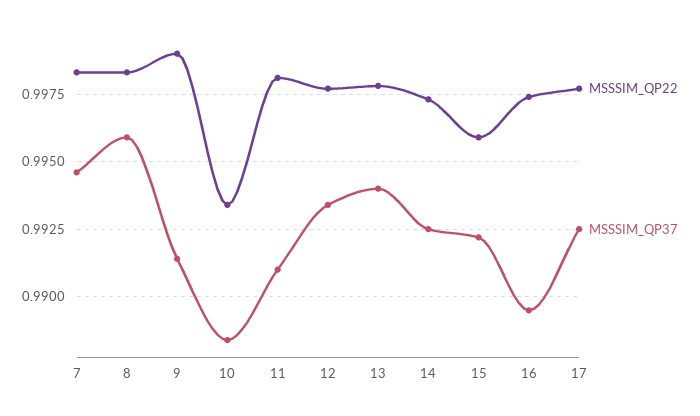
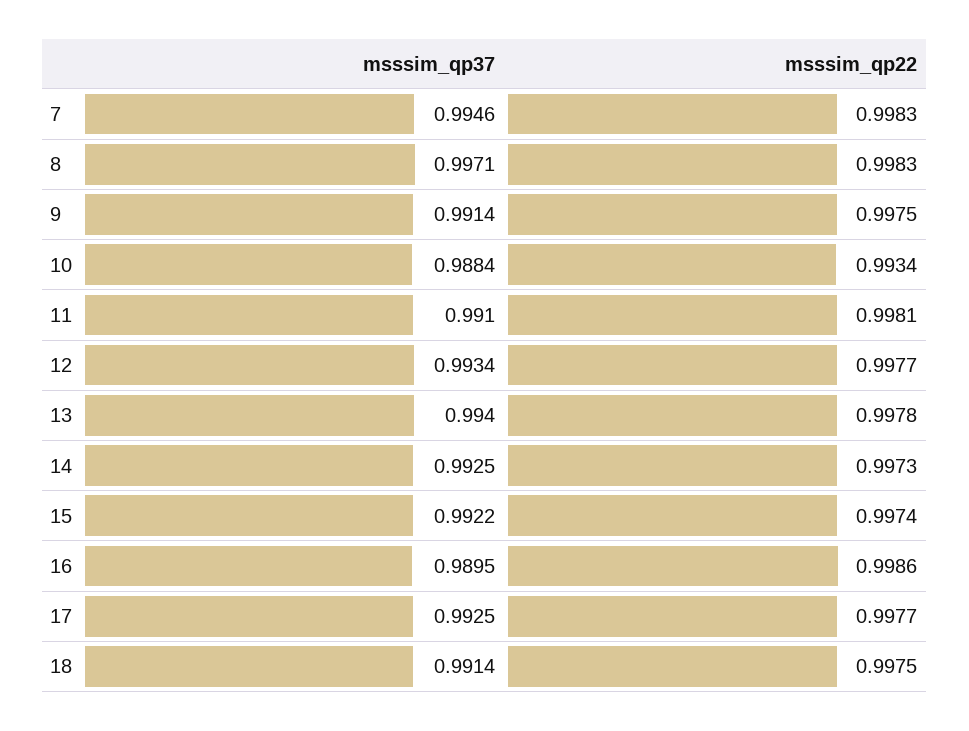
MSSSIM_QP37, 8: 0.996 -> 0.9971
MSSSIM_QP22, 9: 0.999 -> 0.9975
MSSSIM_QP22, 15: 0.996 -> 0.9974
MSSSIM_QP22, 16: 0.9975 -> 0.9986
MSSSIM_QP37, 18: none -> 0.9914
MSSSIM_QP22, 18: none -> 0.9975

